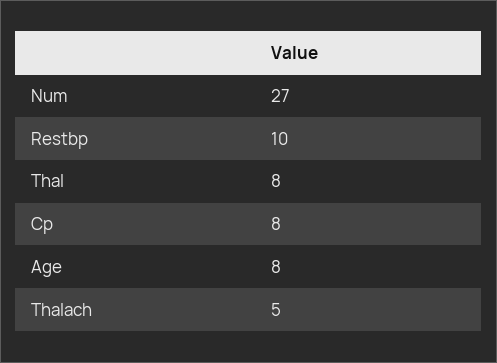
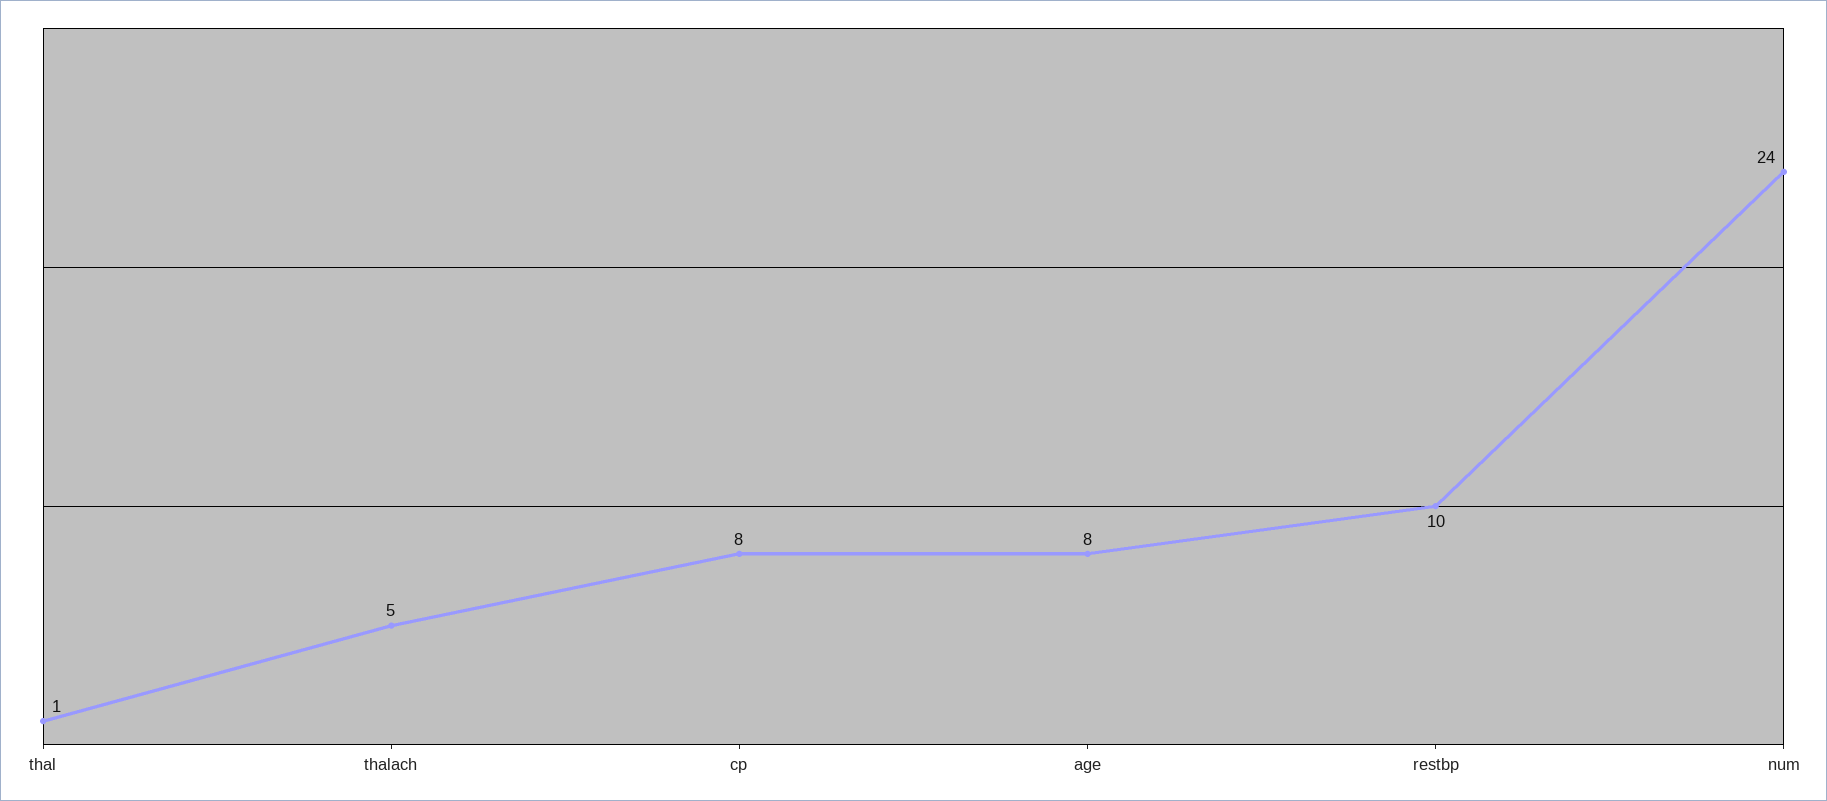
Num: 27 -> 24
Thal: 8 -> 1

